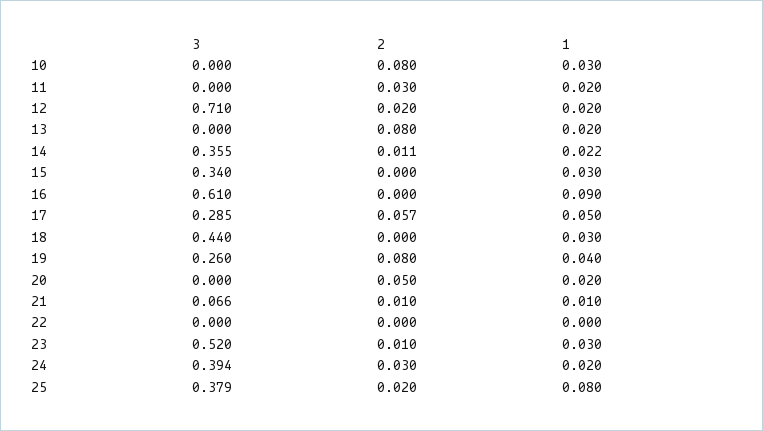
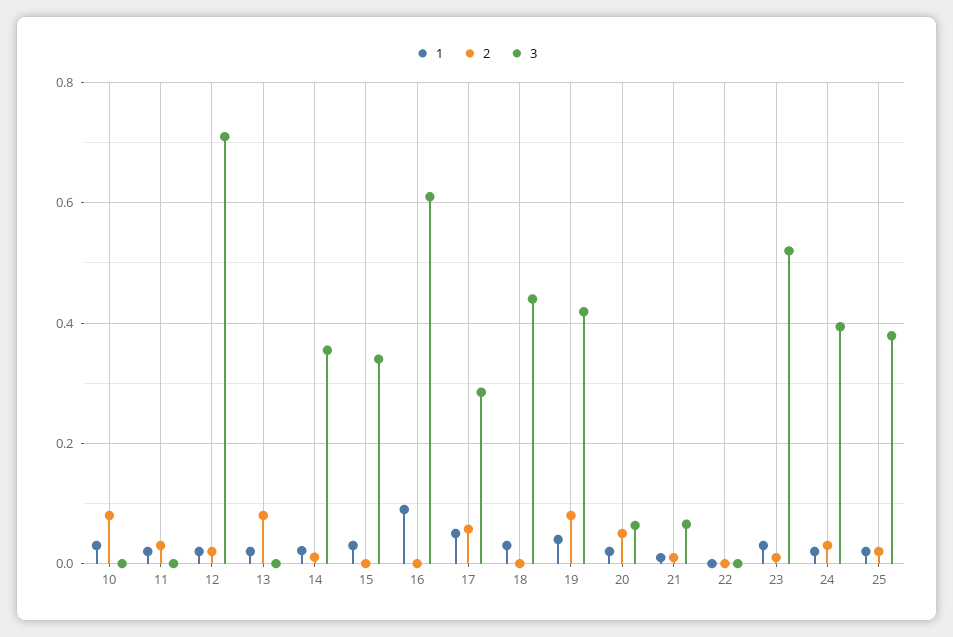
3, 19: 0.26 -> 0.42
3, 20: 0 -> 0.06
1, 25: 0.08 -> 0.02

